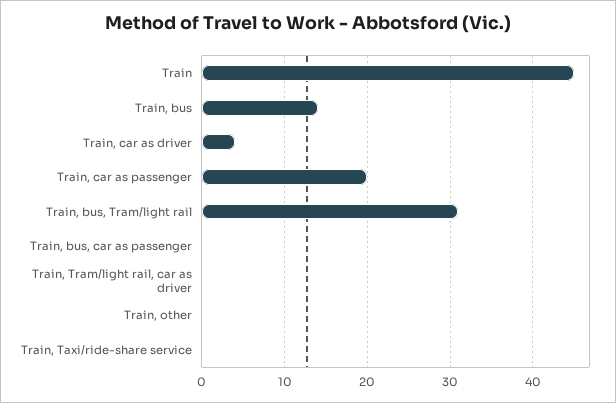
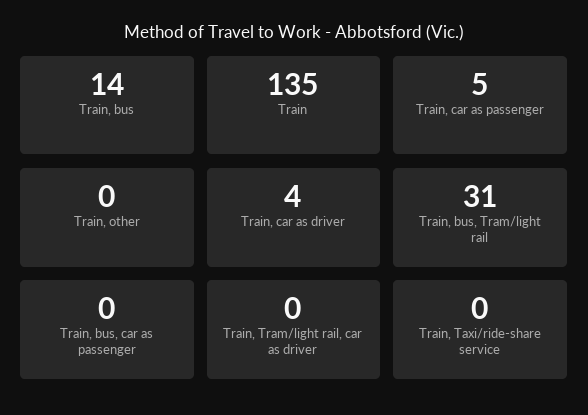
Train: 45 -> 135
Train, car as passenger: 20 -> 5

